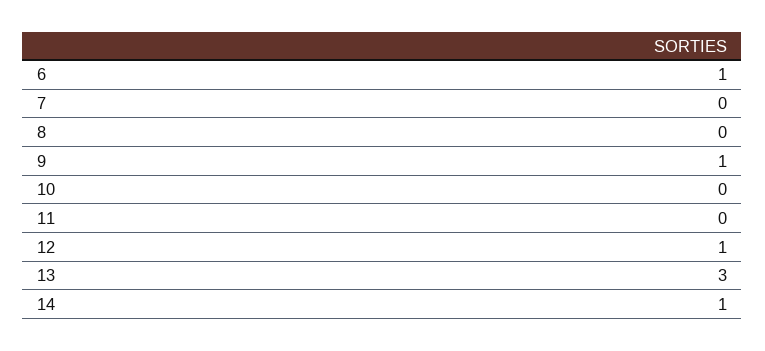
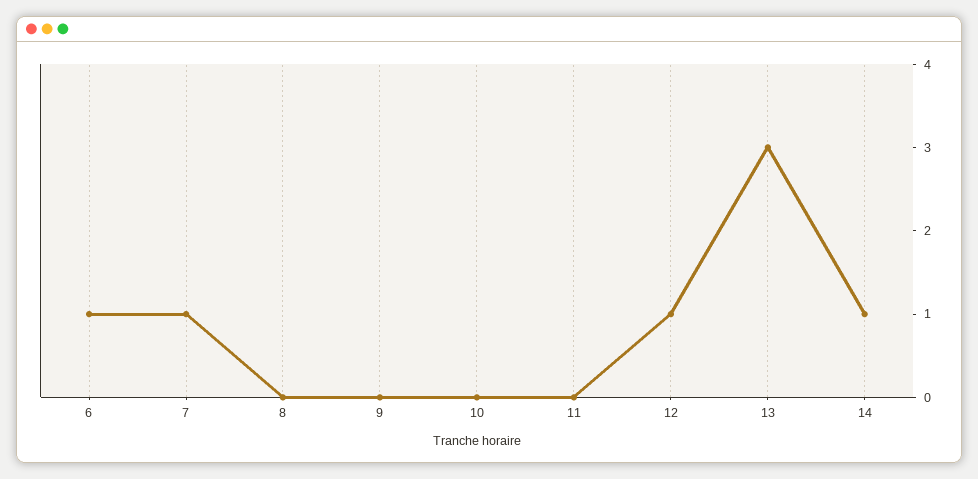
7: 0 -> 1
9: 1 -> 0

